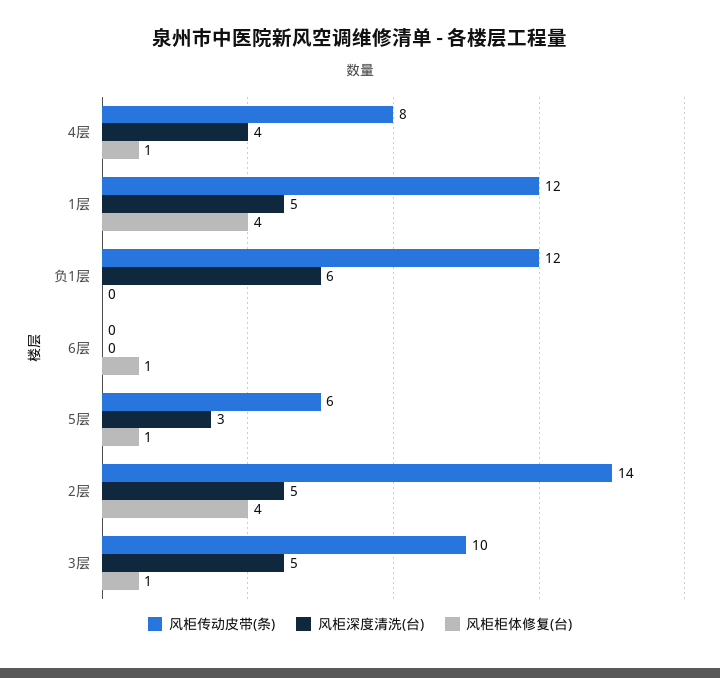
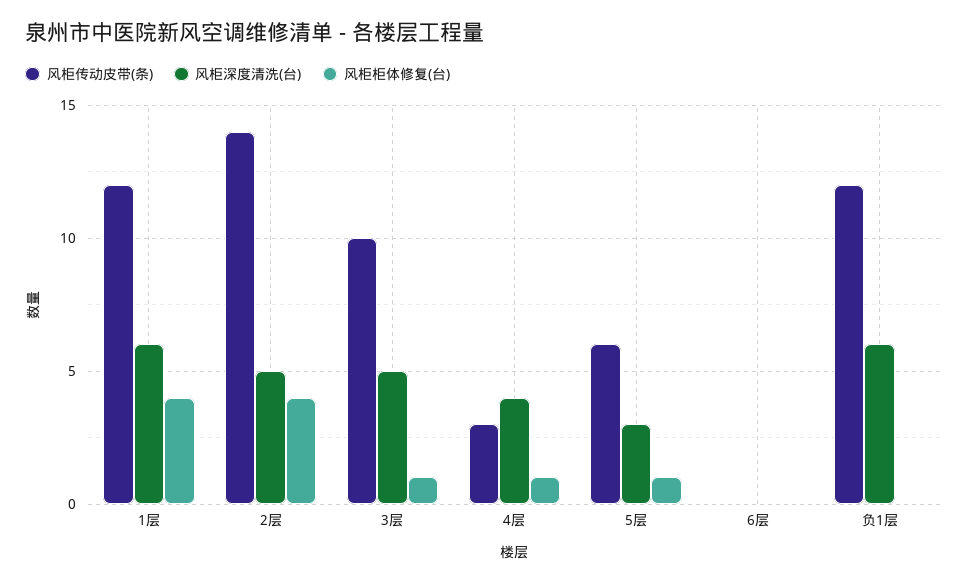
风柜传动皮带(条), 4层: 8 -> 3
风柜深度清洗(台), 1层: 5 -> 6
风柜柜体修复(台), 6层: 1 -> 0

